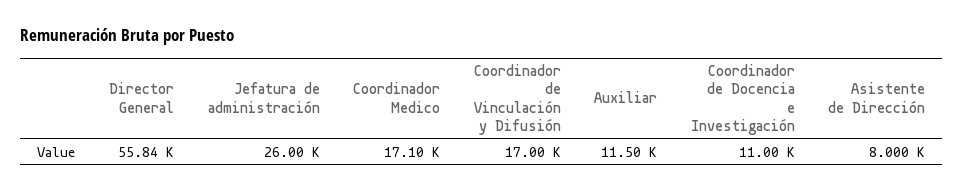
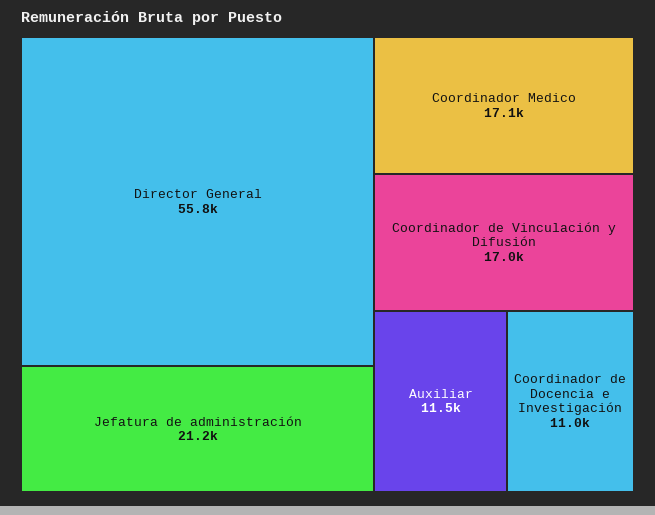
Jefatura de administración: 26000 -> 21200
Asistente de Dirección: 8000 -> none

